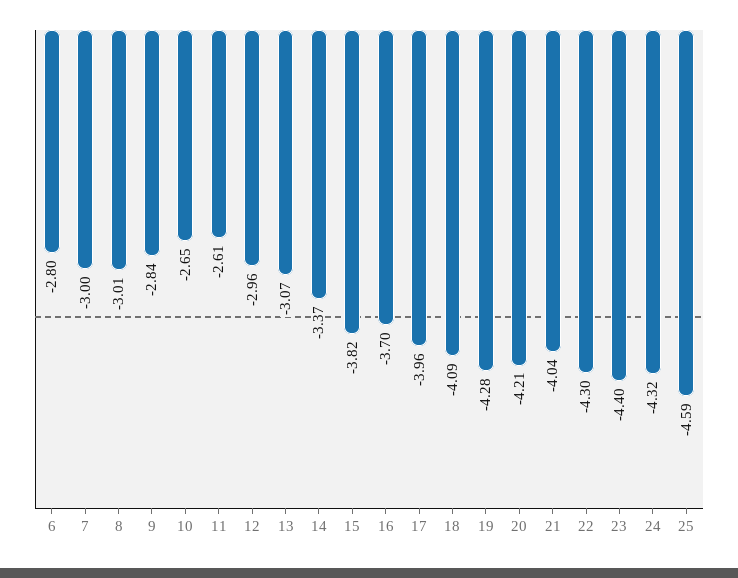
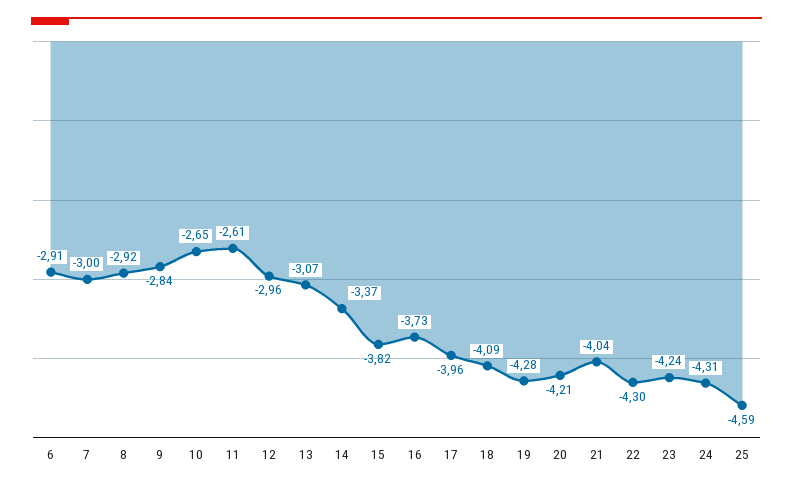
6: -2.8 -> -2.91
8: -3.01 -> -2.92
16: -3.7 -> -3.73
23: -4.4 -> -4.24
24: -4.32 -> -4.31

